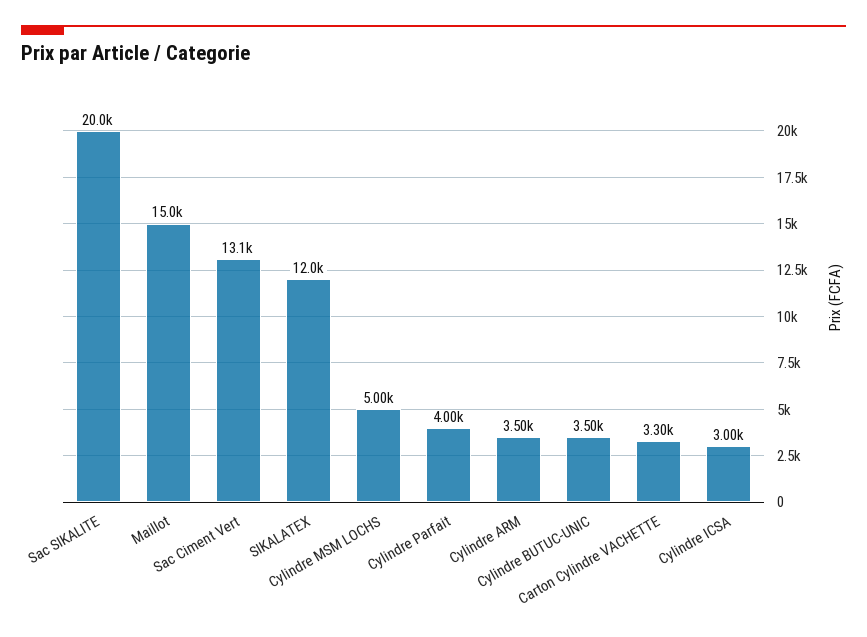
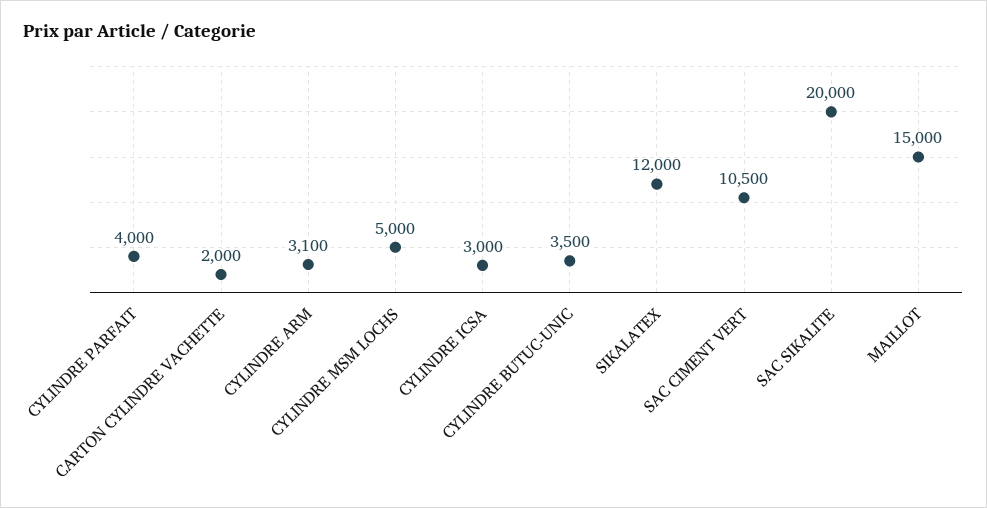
Sac Ciment Vert: 13100 -> 10500
Cylindre ARM: 3500 -> 3100
Carton Cylindre VACHETTE: 3300 -> 2000

